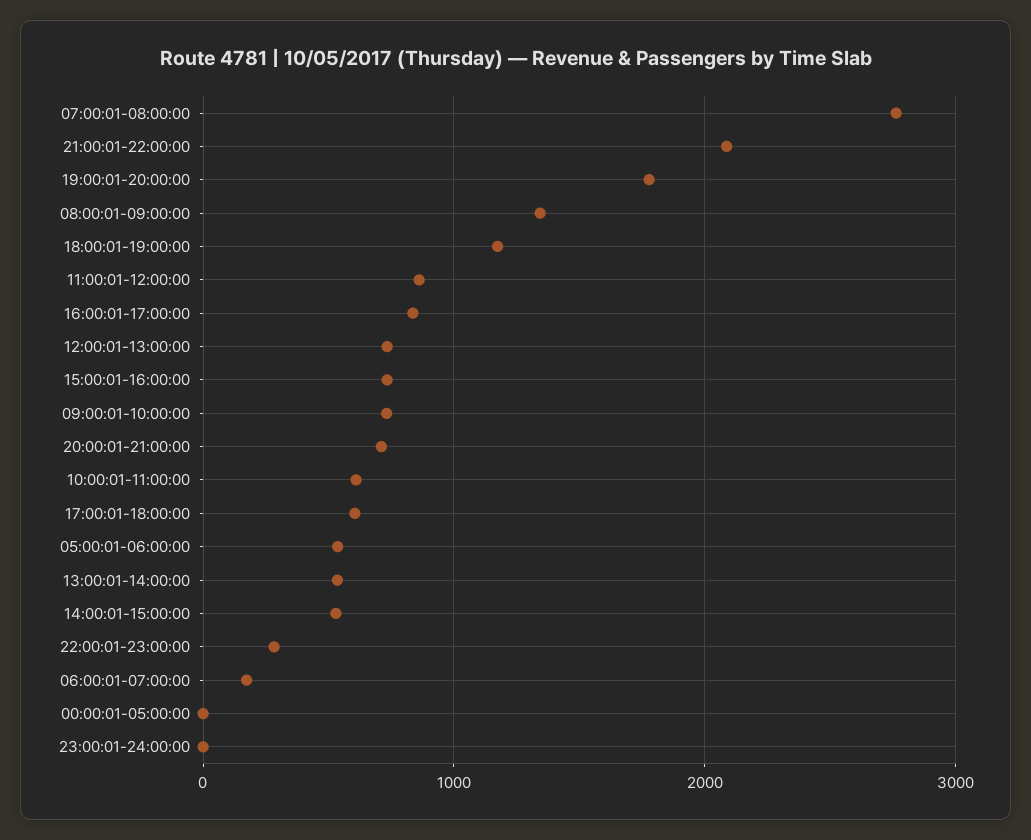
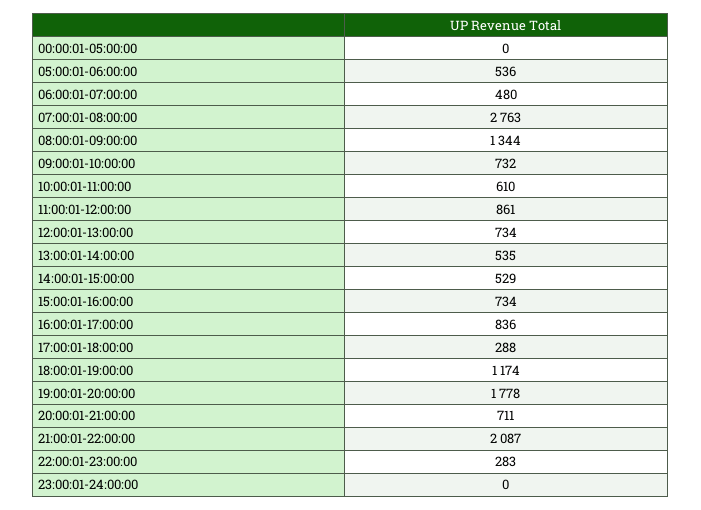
17:00:01-18:00:00: 600 -> 288
06:00:01-07:00:00: 200 -> 480

